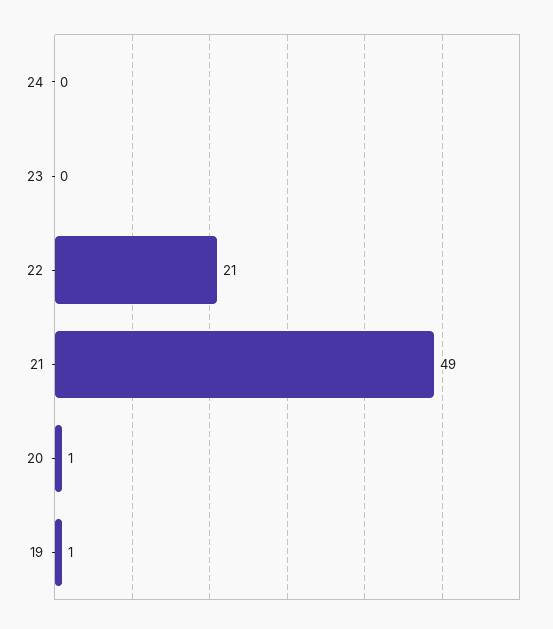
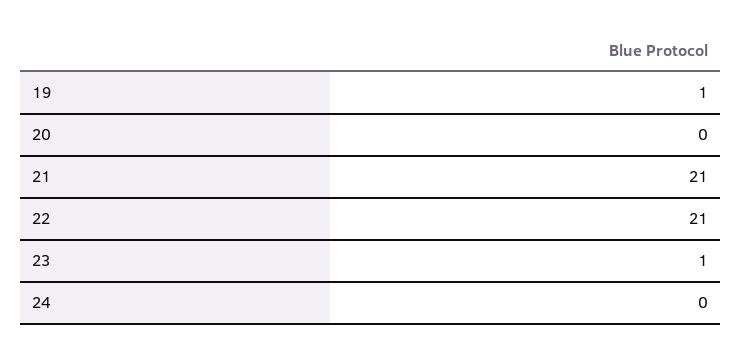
23: 0 -> 1
21: 49 -> 21
20: 1 -> 0

